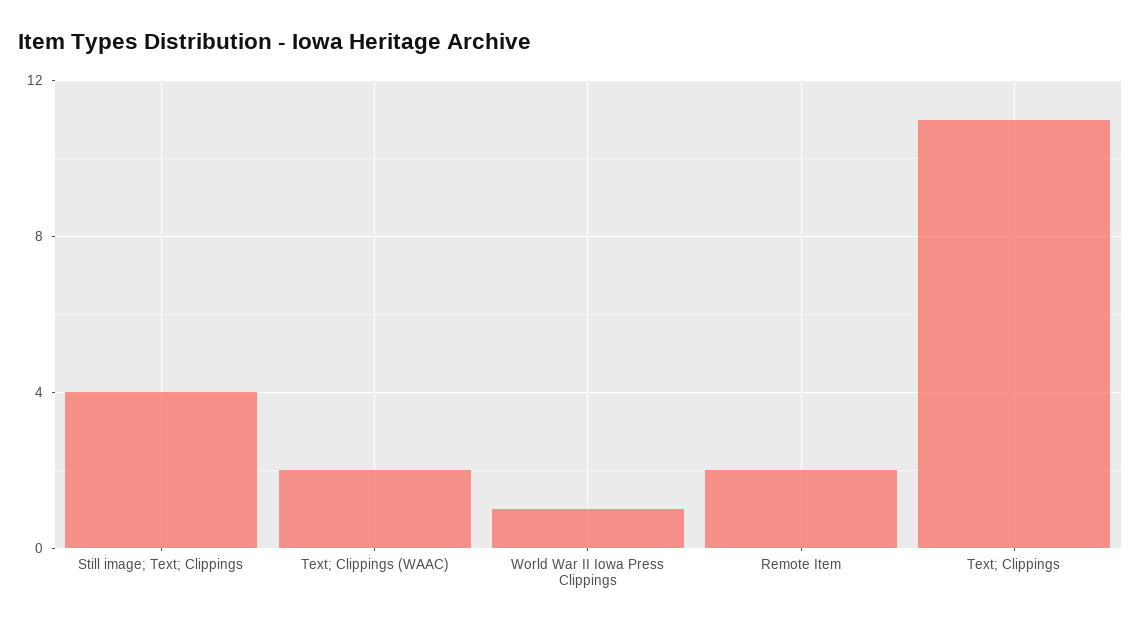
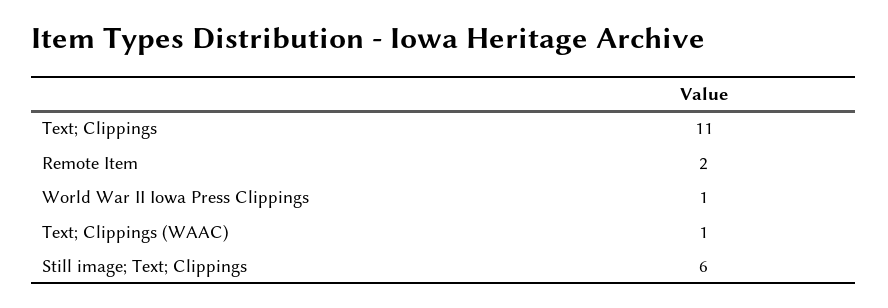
Still image; Text; Clippings: 4 -> 6
Text; Clippings (WAAC): 2 -> 1

